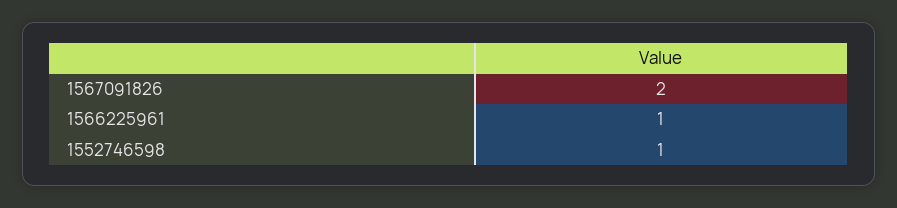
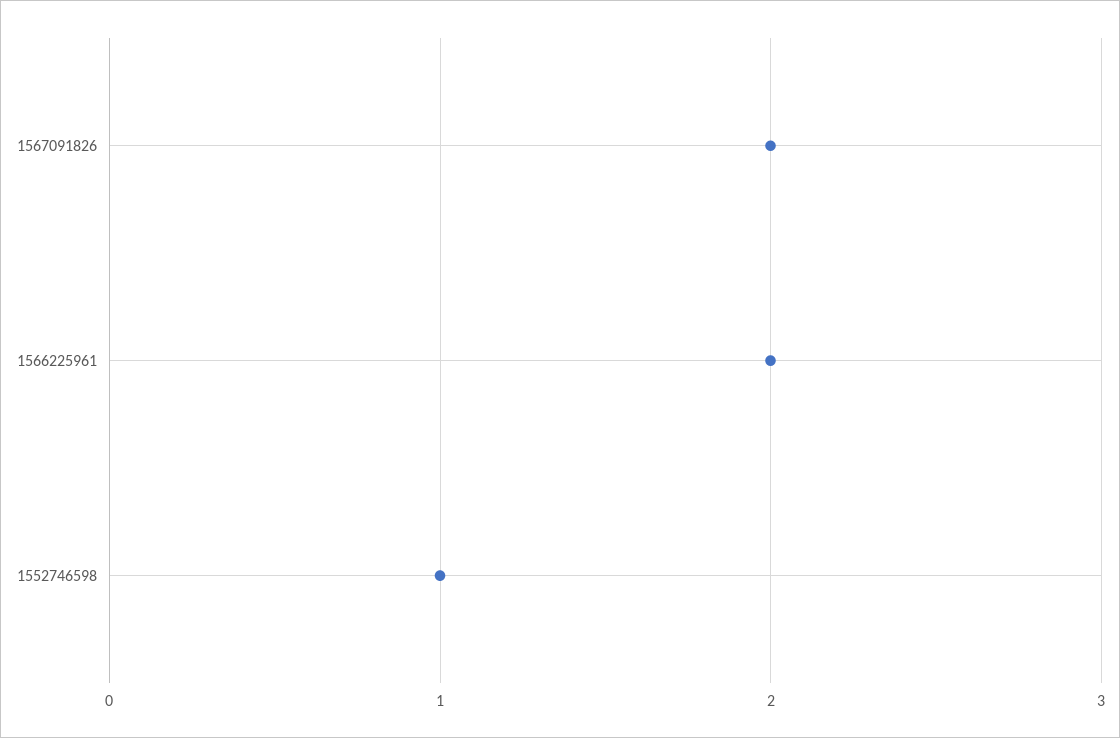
1566225961: 1 -> 2

